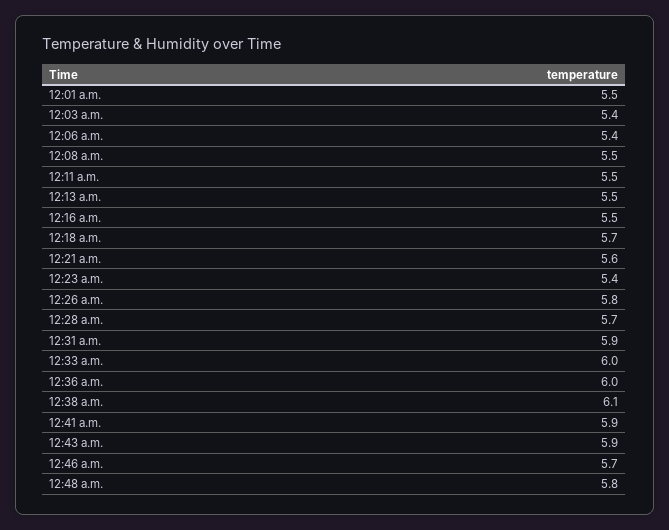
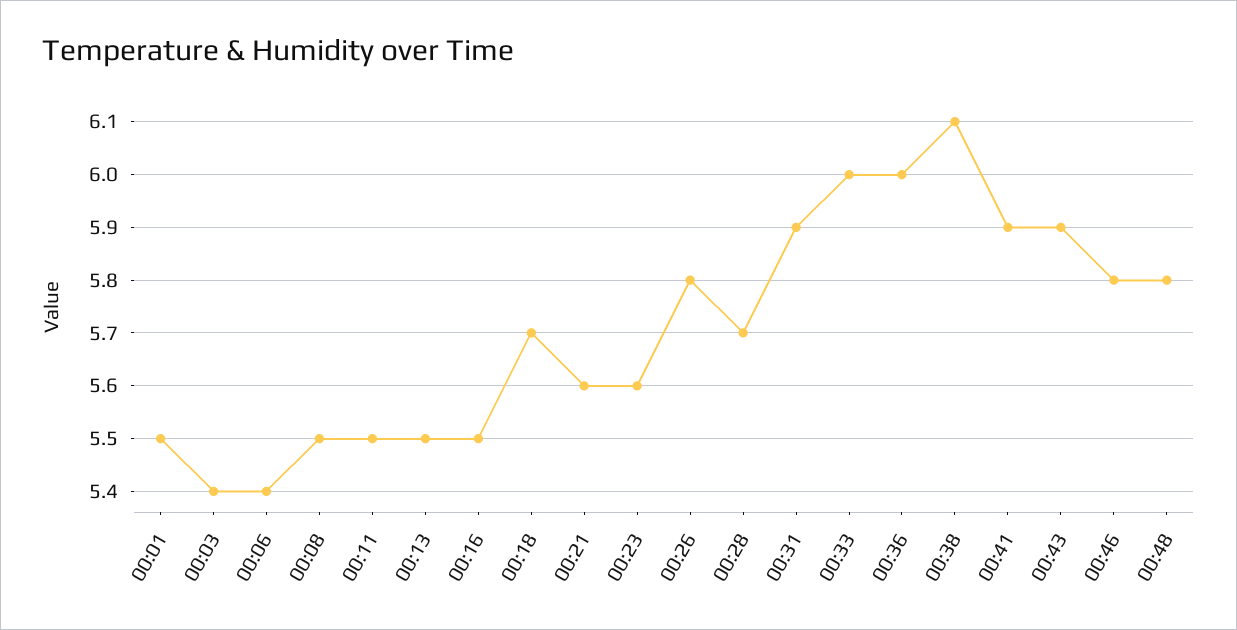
12:23 a.m.: 5.4 -> 5.6
12:46 a.m.: 5.7 -> 5.8

